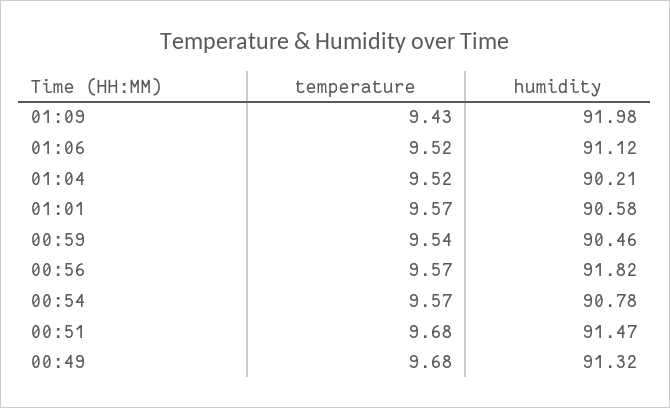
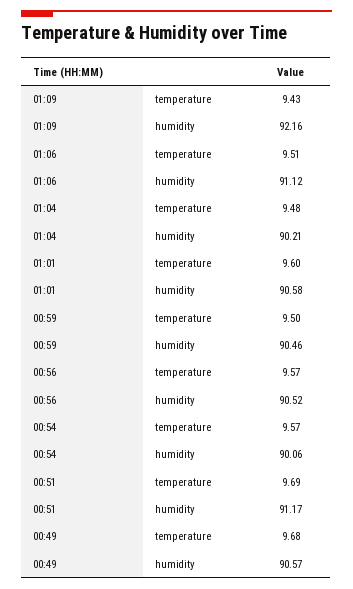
humidity, 01:09: 91.98 -> 92.16
temperature, 01:06: 9.52 -> 9.51
temperature, 01:04: 9.52 -> 9.48
temperature, 01:01: 9.57 -> 9.6
temperature, 00:59: 9.54 -> 9.5
humidity, 00:56: 91.82 -> 90.52
humidity, 00:54: 90.78 -> 90.06
temperature, 00:51: 9.68 -> 9.69
humidity, 00:51: 91.47 -> 91.17
humidity, 00:49: 91.32 -> 90.57

